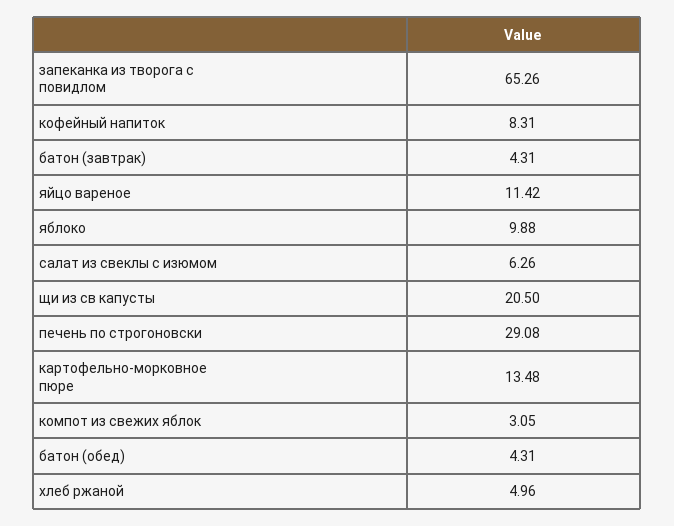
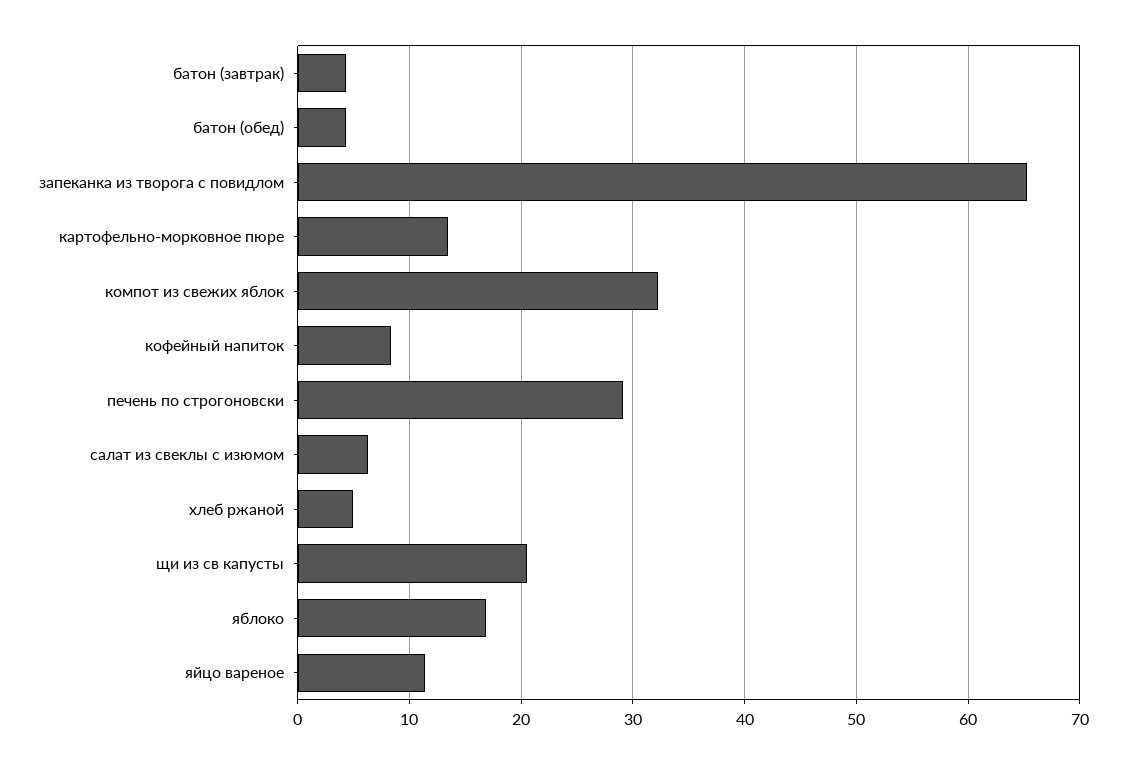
яблоко: 9.88 -> 17
компот из свежих яблок: 3.05 -> 32

